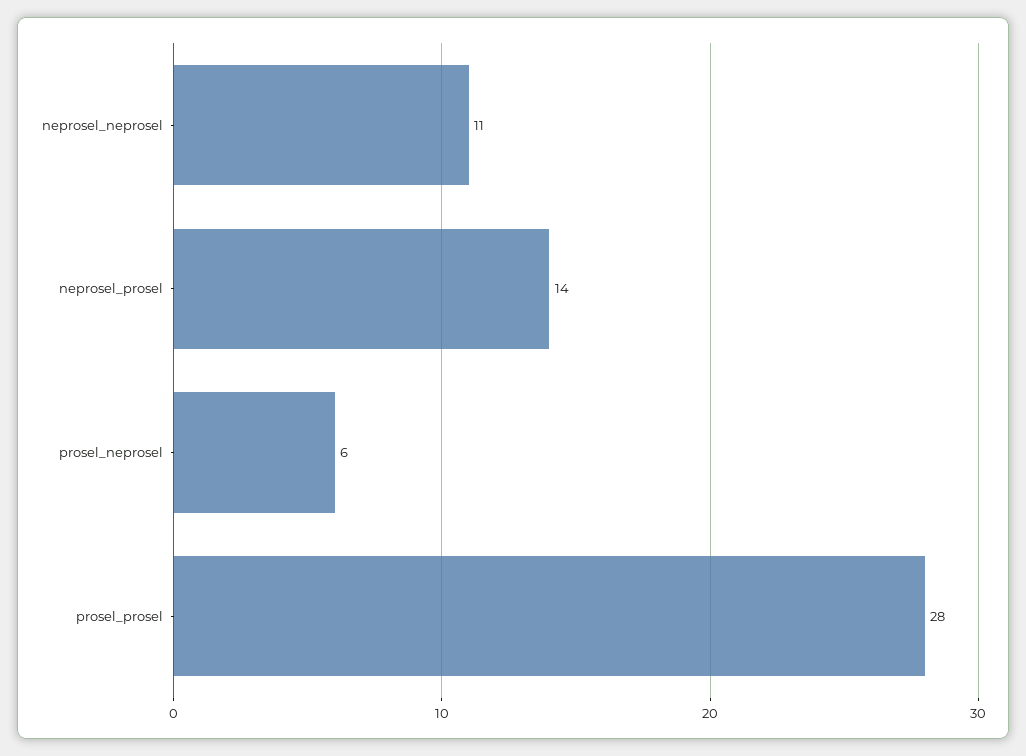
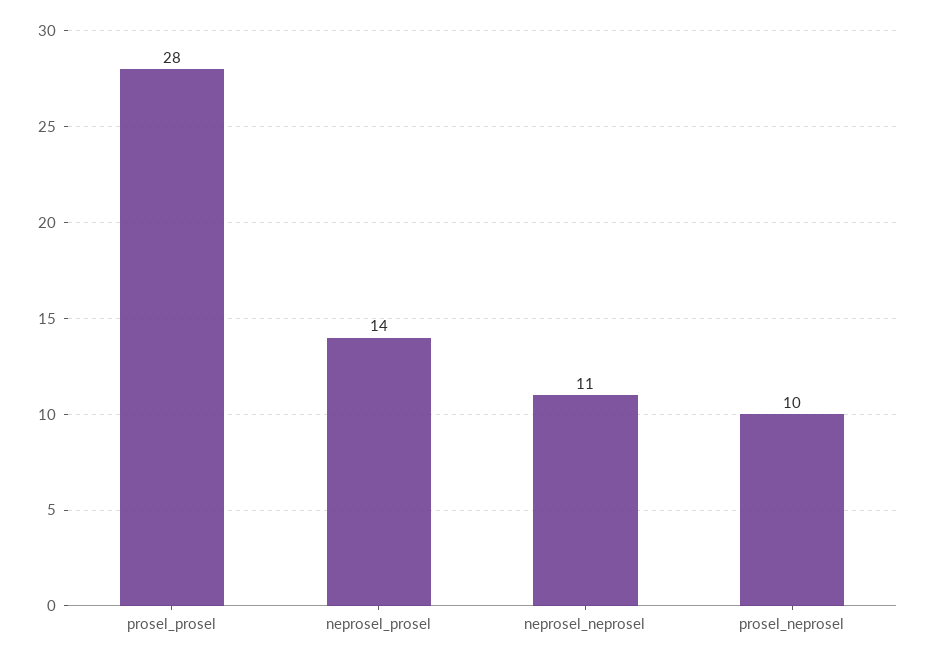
prosel_neprosel: 6 -> 10

